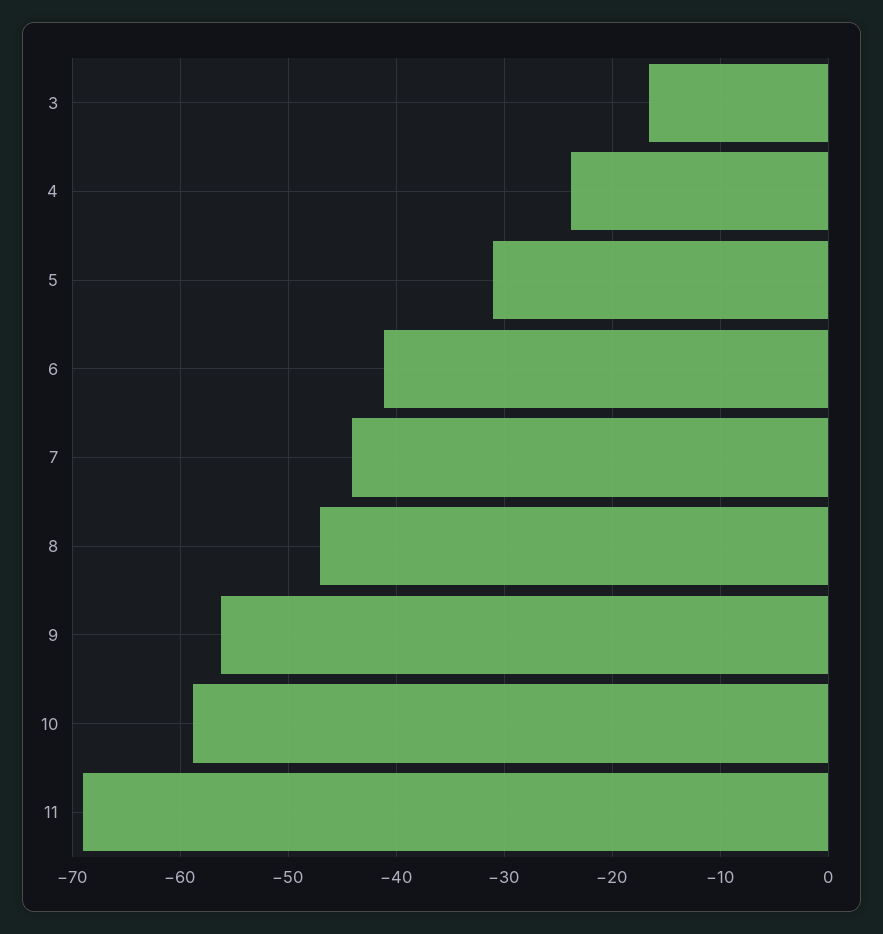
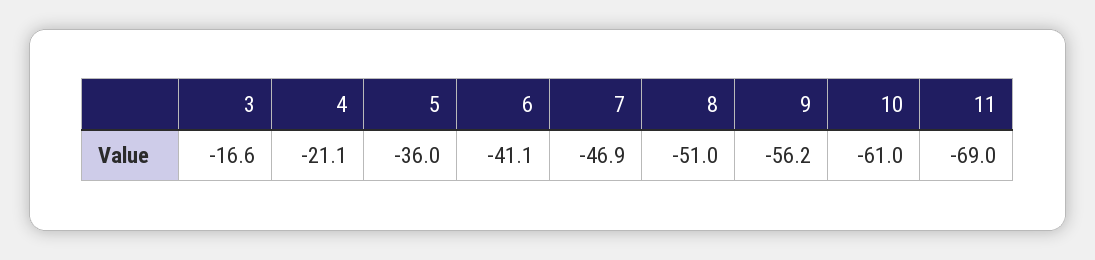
4: -24 -> -21.1
5: -31 -> -36
7: -44 -> -46.9
8: -47 -> -51
10: -59 -> -61

